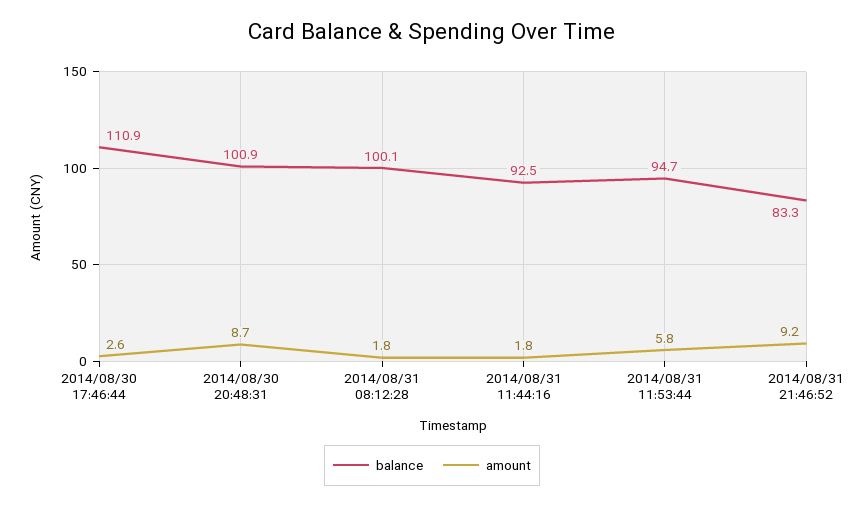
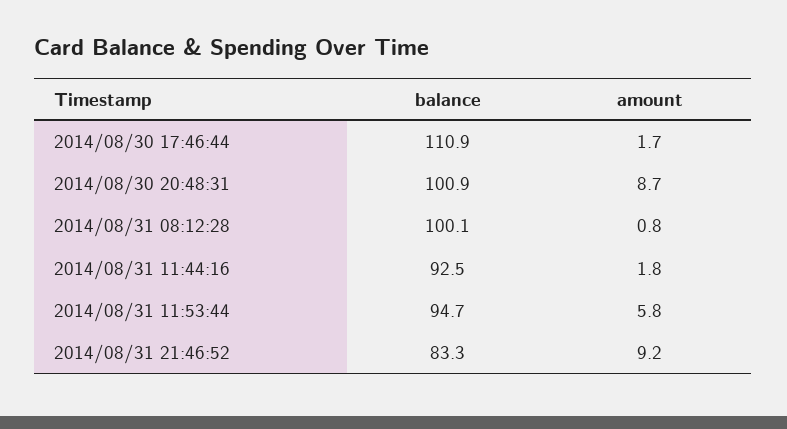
amount, 2014/08/30 17:46:44: 2.6 -> 1.7
amount, 2014/08/31 08:12:28: 1.8 -> 0.8

